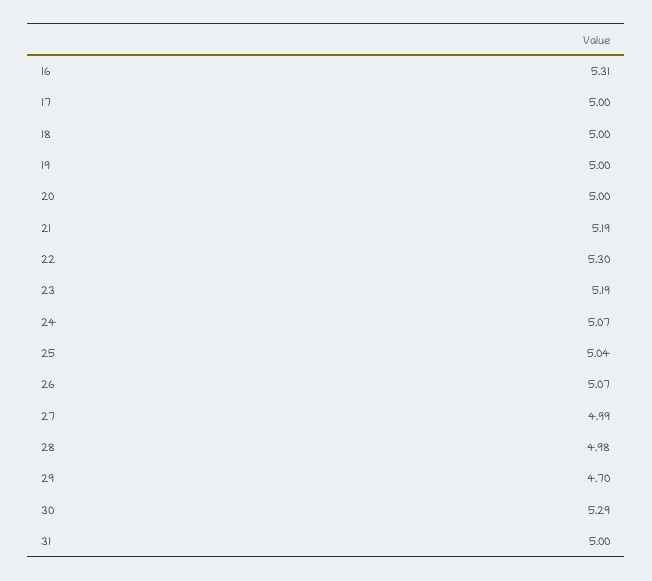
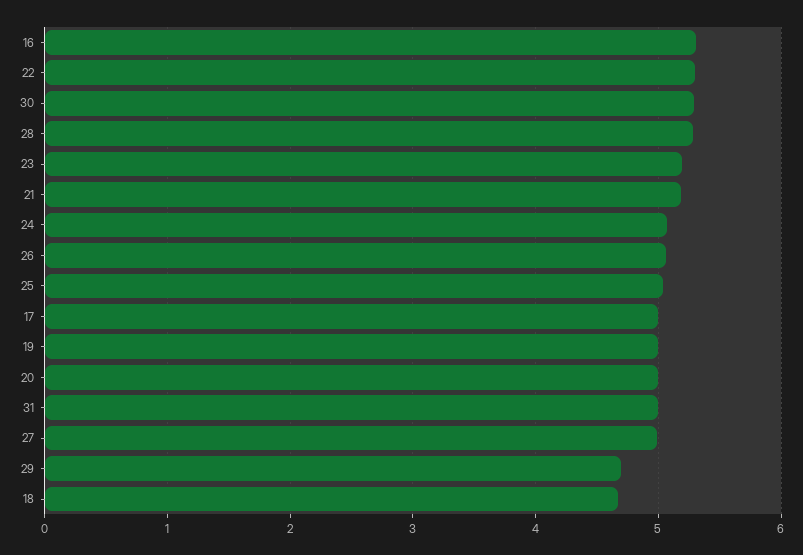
18: 5 -> 4.7
28: 4.98 -> 5.3

